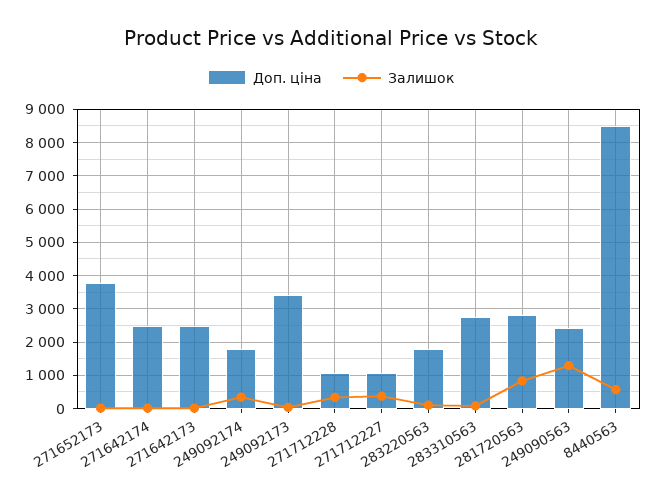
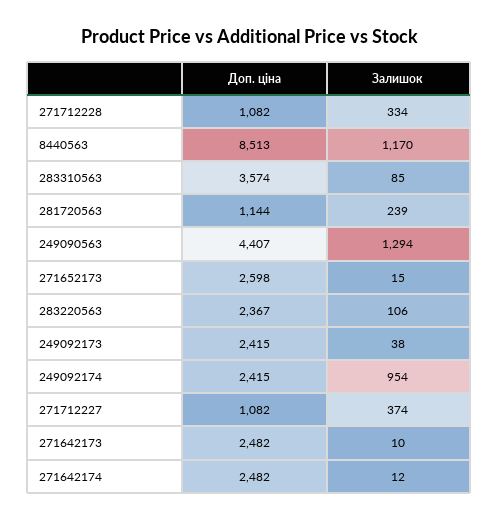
Доп. ціна, 271652173: 3800 -> 2598
Доп. ціна, 249092174: 1800 -> 2415
Залишок, 249092174: 400 -> 954
Доп. ціна, 249092173: 3400 -> 2415
Доп. ціна, 283220563: 1800 -> 2367
Доп. ціна, 283310563: 2800 -> 3574
Доп. ціна, 281720563: 2800 -> 1144
Залишок, 281720563: 800 -> 239
Доп. ціна, 249090563: 2400 -> 4407
Залишок, 8440563: 600 -> 1170

